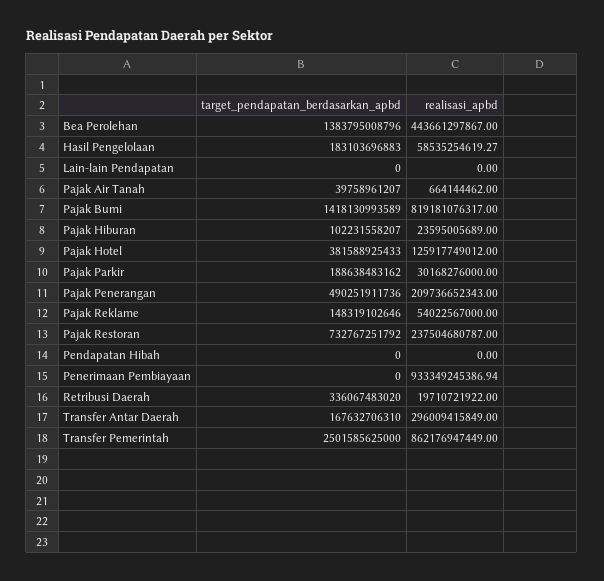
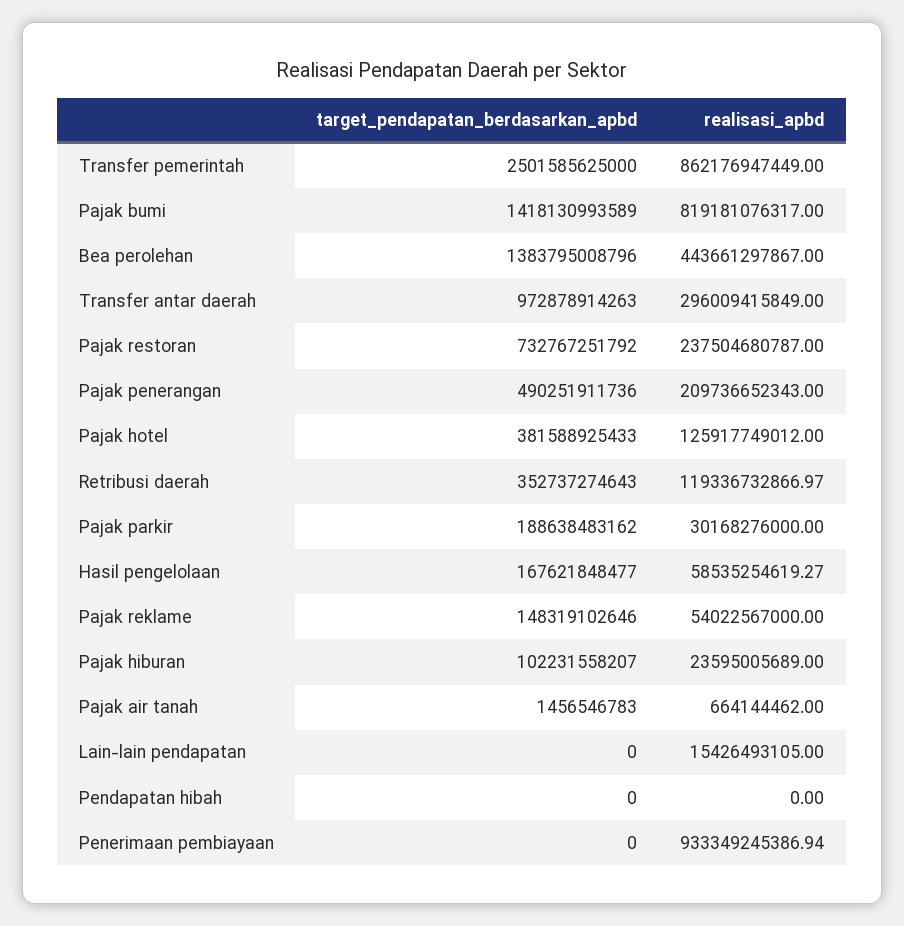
target_pendapatan_berdasarkan_apbd, Hasil Pengelolaan: 183103696883 -> 167621848477
realisasi_apbd, Lain-lain Pendapatan: 0 -> 15426493105
target_pendapatan_berdasarkan_apbd, Pajak Air Tanah: 39758961207 -> 1456546783
target_pendapatan_berdasarkan_apbd, Retribusi Daerah: 336067483020 -> 352737274643
realisasi_apbd, Retribusi Daerah: 19710721922 -> 119336732866.97
target_pendapatan_berdasarkan_apbd, Transfer Antar Daerah: 167632706310 -> 972878914263

